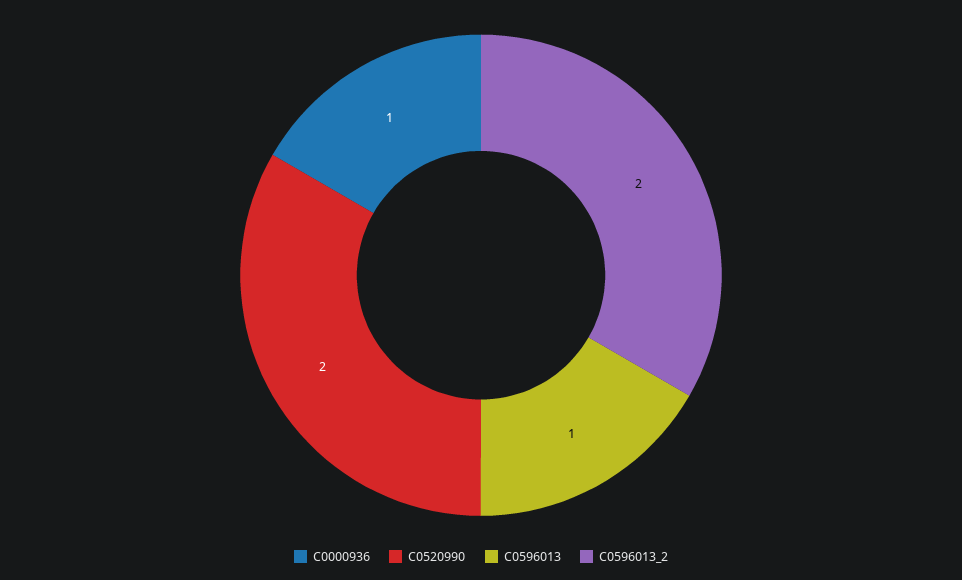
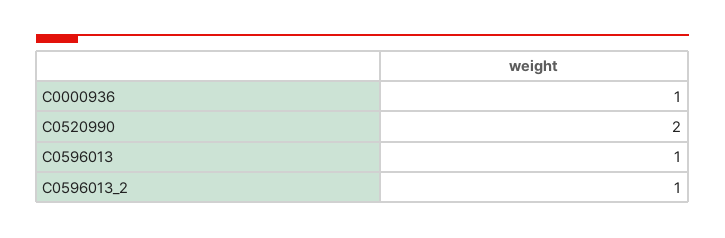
C0596013_2: 2 -> 1

